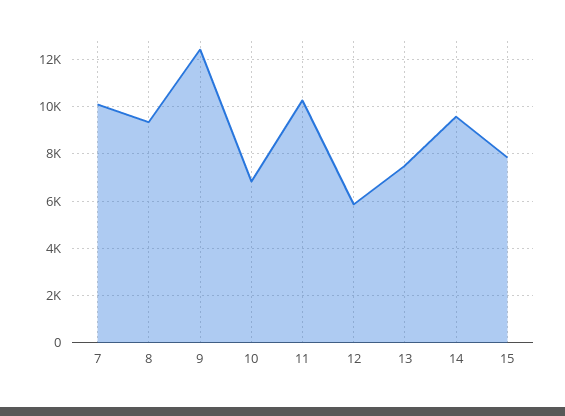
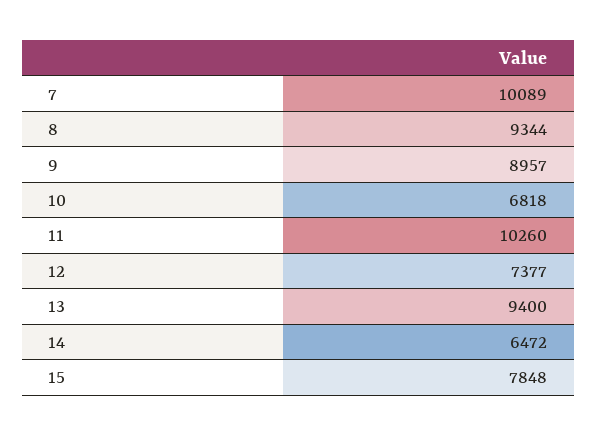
9: 12500 -> 8957
12: 6000 -> 7377
13: 7500 -> 9400
14: 9500 -> 6472

